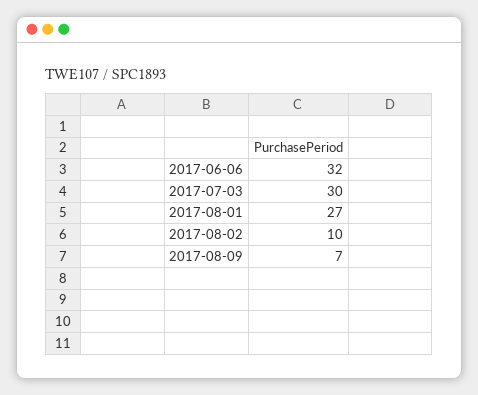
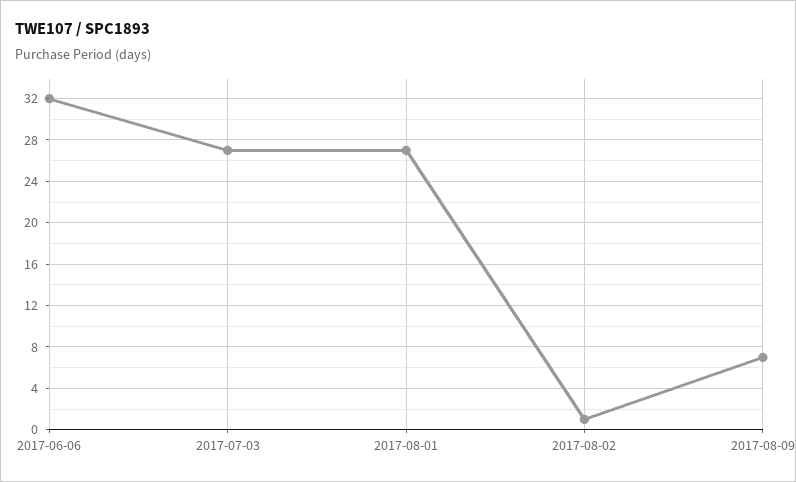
2017-07-03: 30 -> 27
2017-08-02: 10 -> 1

